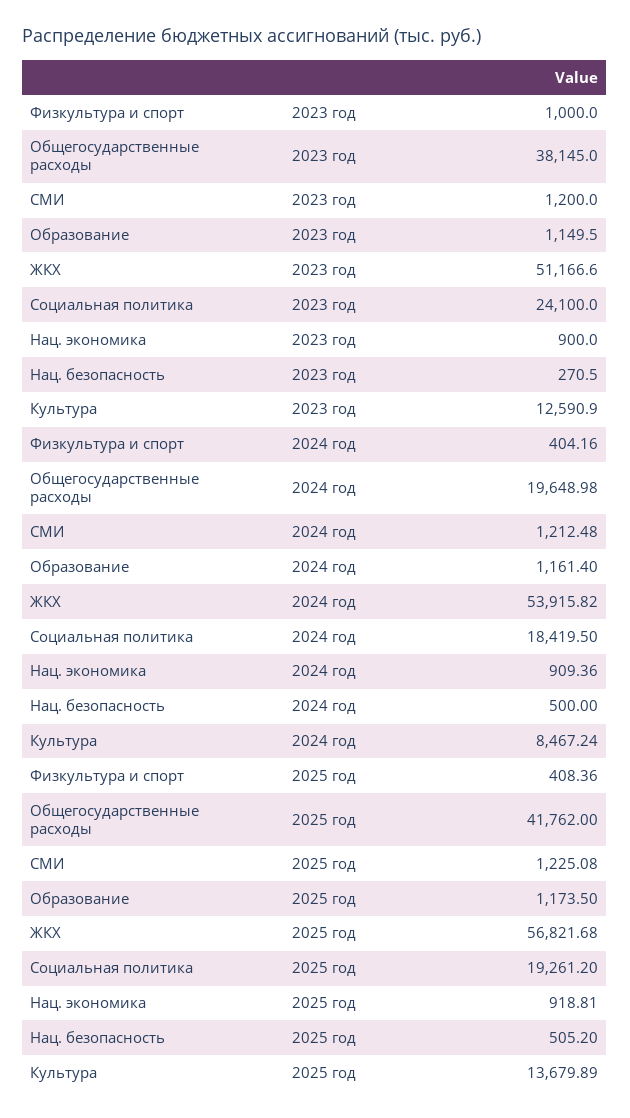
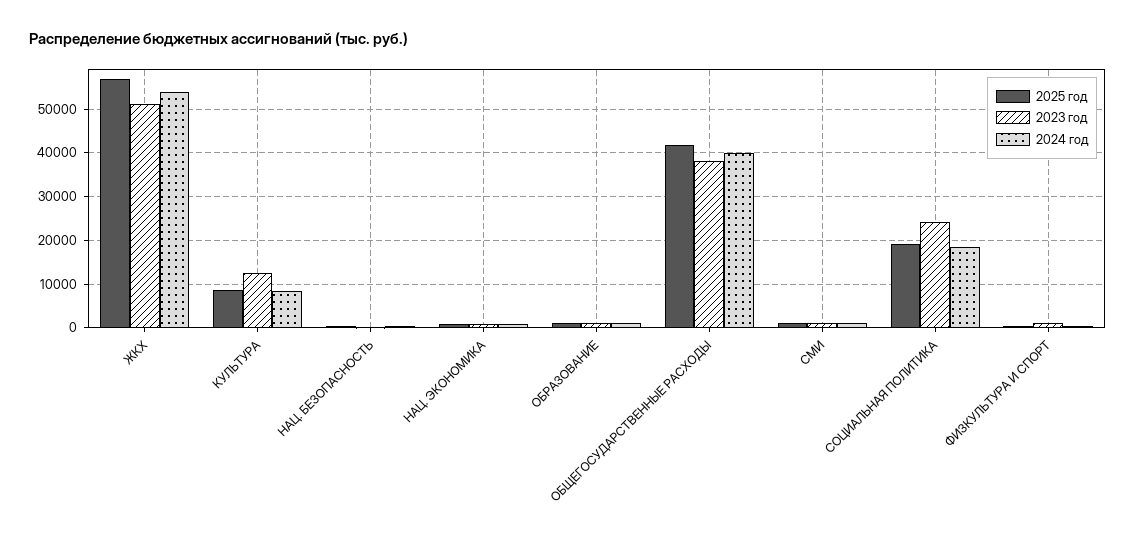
2024 год, Общегосударственные расходы: 19648.98 -> 40000
2025 год, Культура: 13679.89 -> 8000

